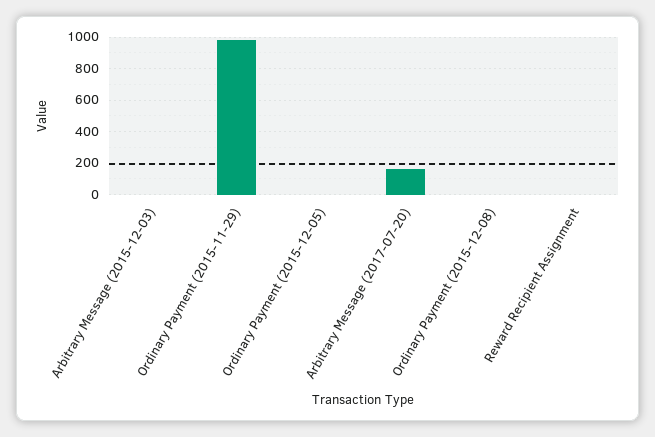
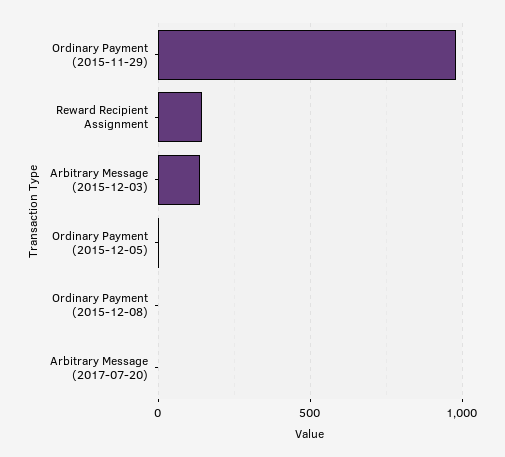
Arbitrary Message (2015-12-03): 0 -> 150
Arbitrary Message (2017-07-20): 150 -> 0
Reward Recipient Assignment: 0 -> 150

